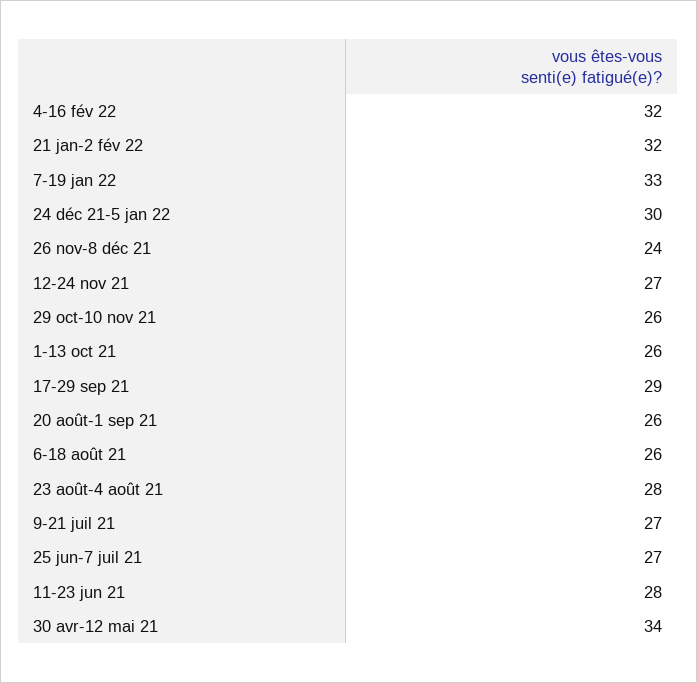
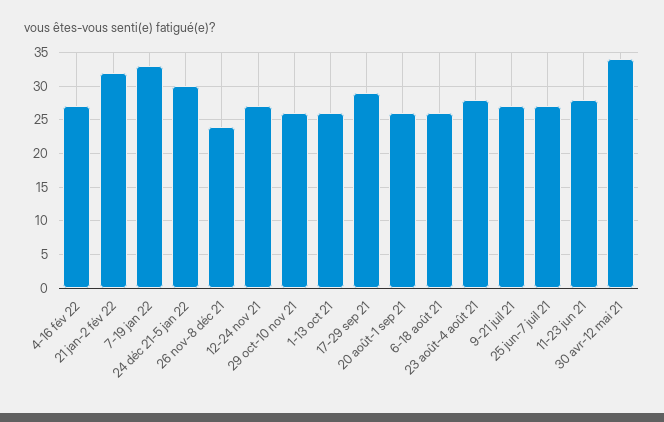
4-16 fév 22: 32 -> 27

